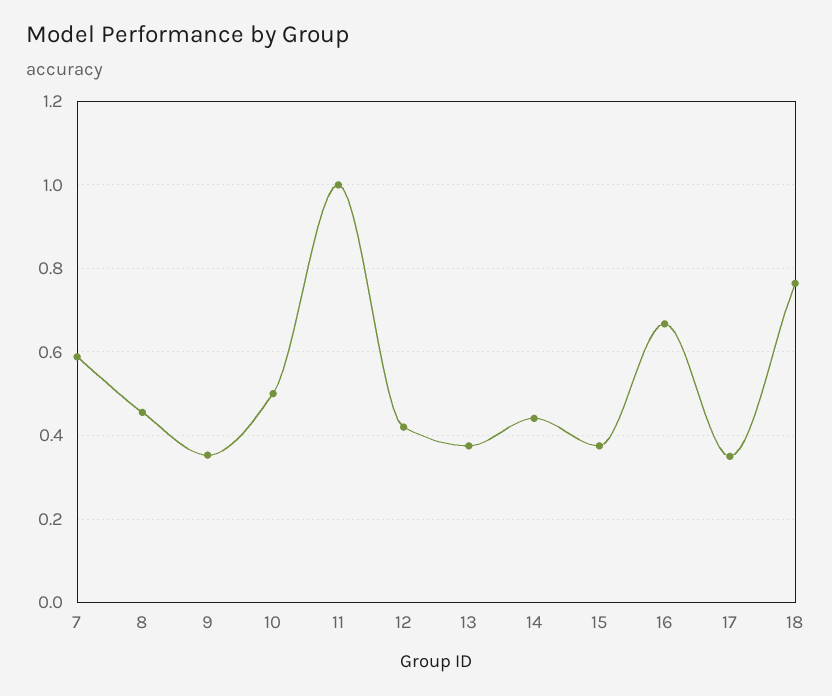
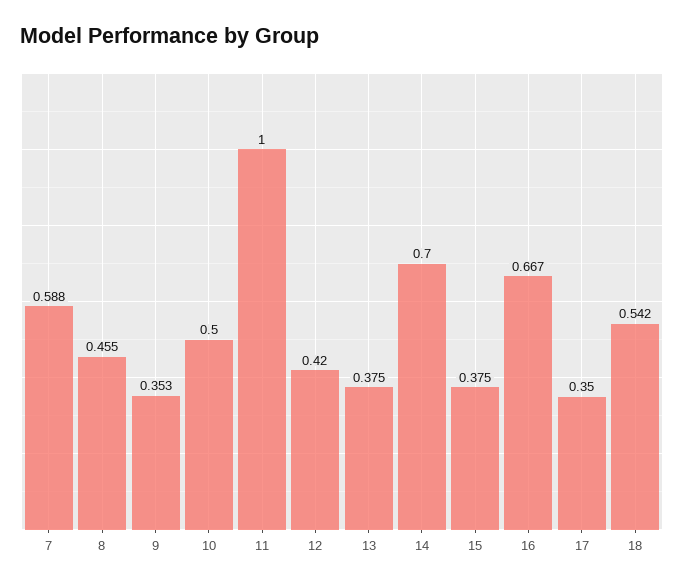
14: 0.44 -> 0.7
18: 0.76 -> 0.542

